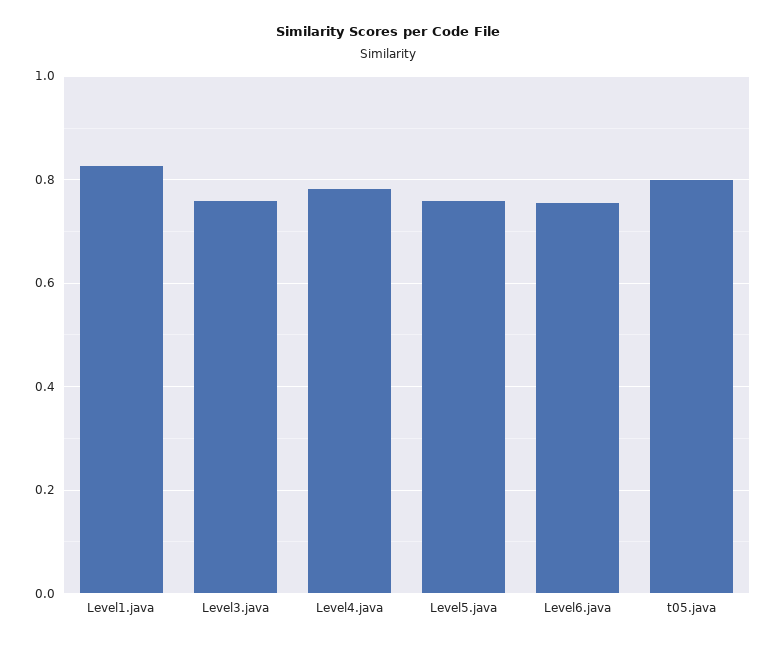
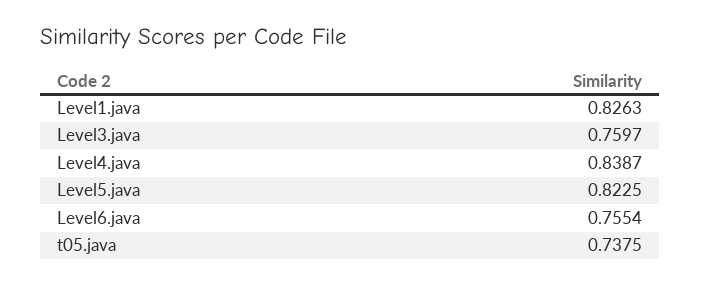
Level4.java: 0.78 -> 0.8387
Level5.java: 0.76 -> 0.8225
t05.java: 0.8 -> 0.7375

